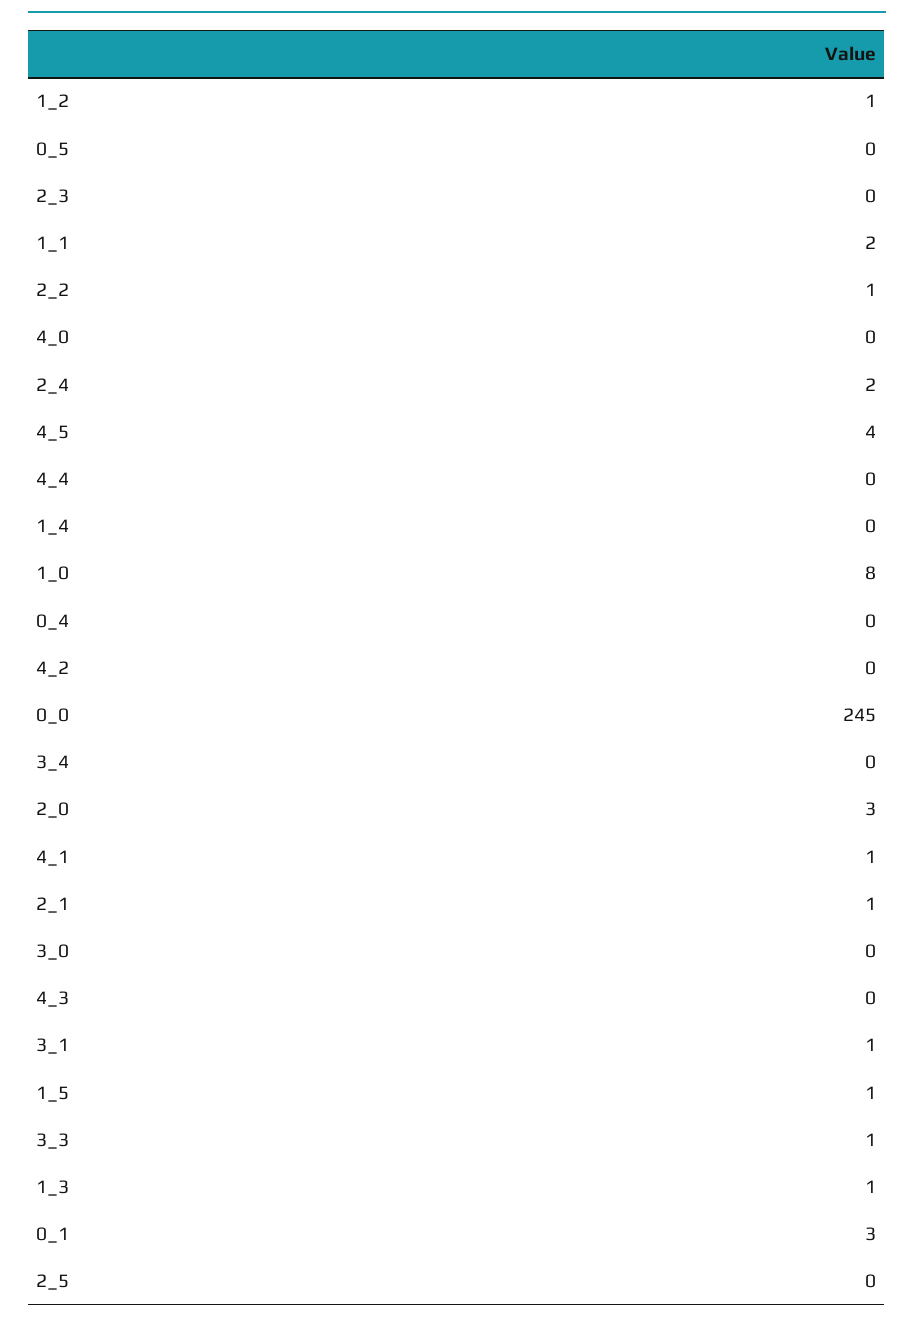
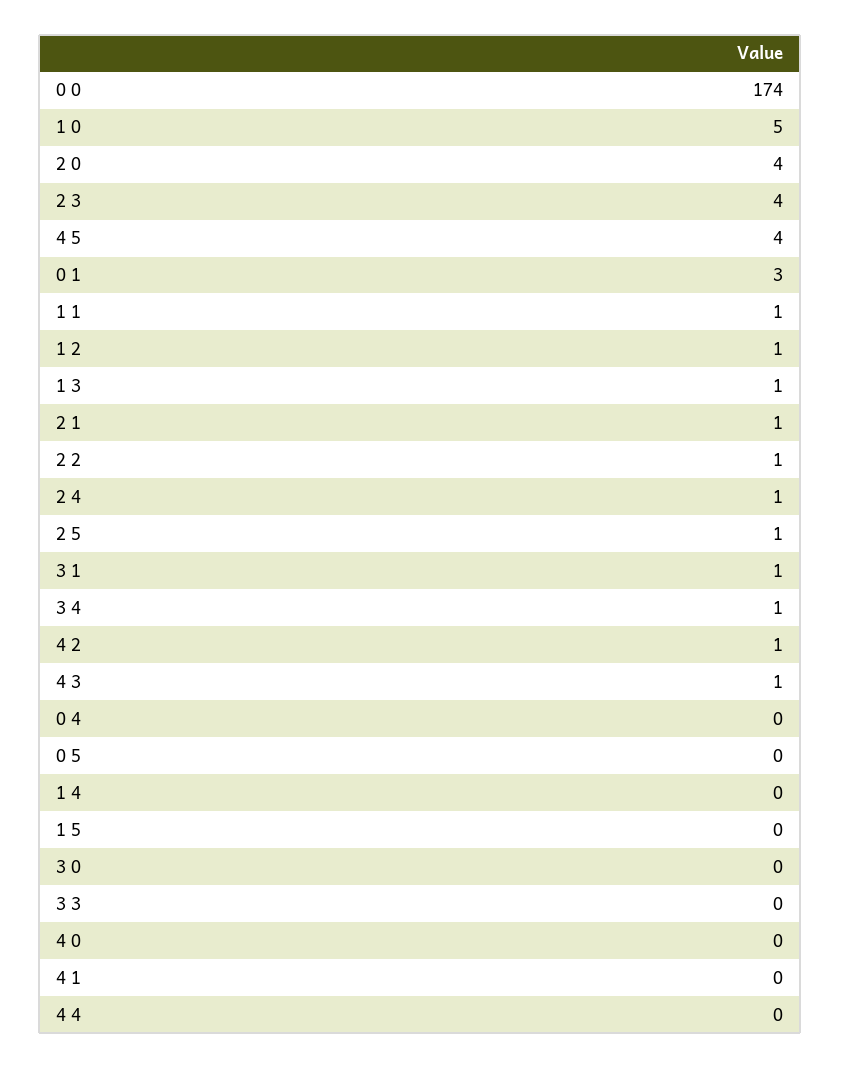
2_3: 0 -> 4
1_1: 2 -> 1
2_4: 2 -> 1
1_0: 8 -> 5
4_2: 0 -> 1
0_0: 245 -> 174
3_4: 0 -> 1
2_0: 3 -> 4
4_1: 1 -> 0
4_3: 0 -> 1
1_5: 1 -> 0
3_3: 1 -> 0
2_5: 0 -> 1

